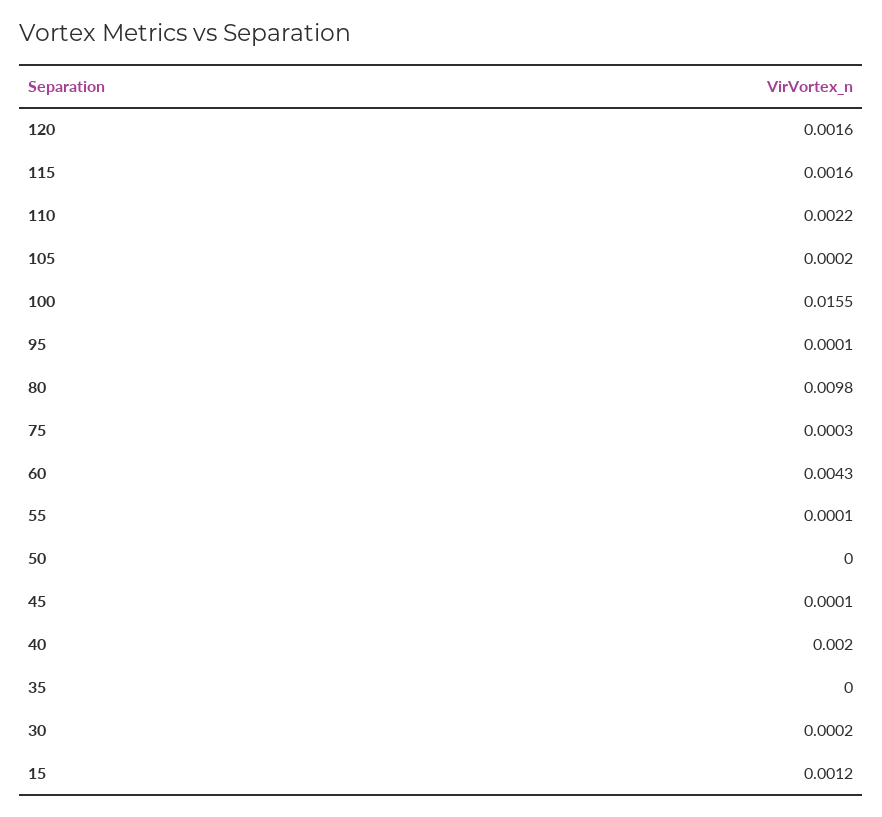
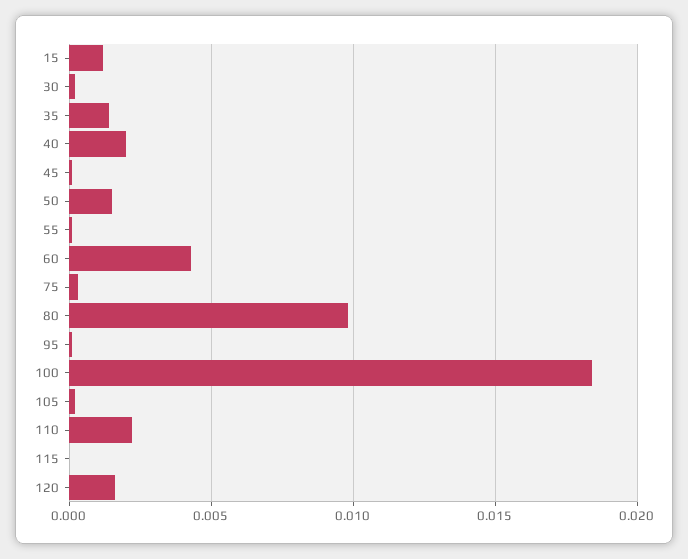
115: 0.0016 -> 0
100: 0.0155 -> 0.0185
50: 0 -> 0.0015
35: 0 -> 0.0015

